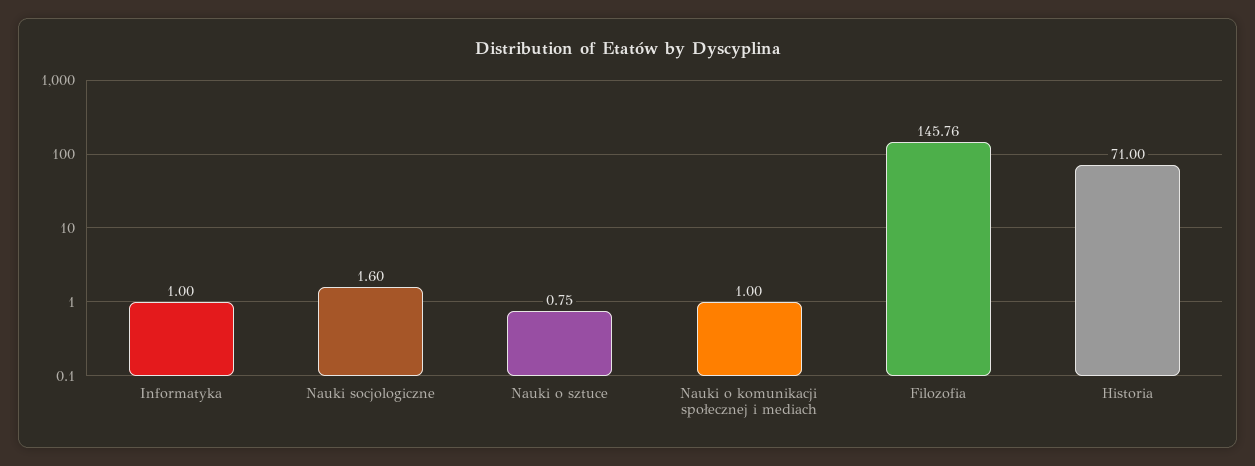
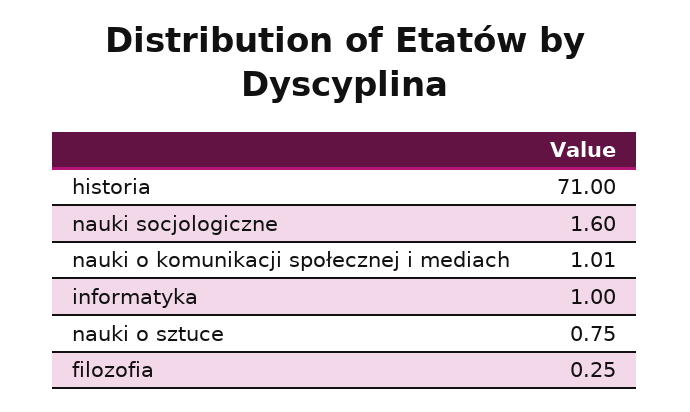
Nauki o komunikacji społecznej i mediach: 1 -> 1.01
Filozofia: 145.76 -> 0.25

